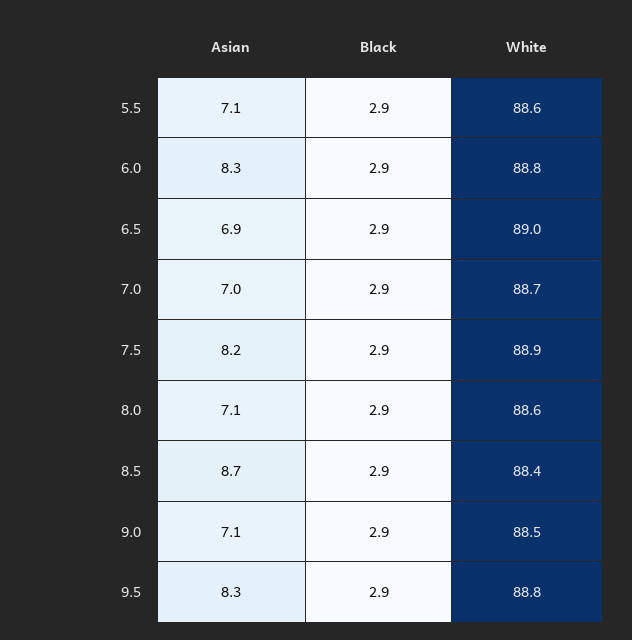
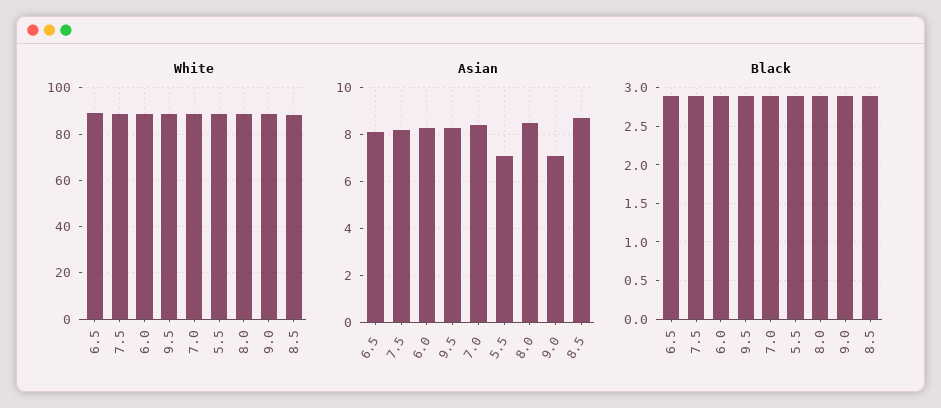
Asian, 6.5: 6.9 -> 8
Asian, 7.0: 7 -> 8.5
Asian, 8.0: 7.1 -> 8.5

